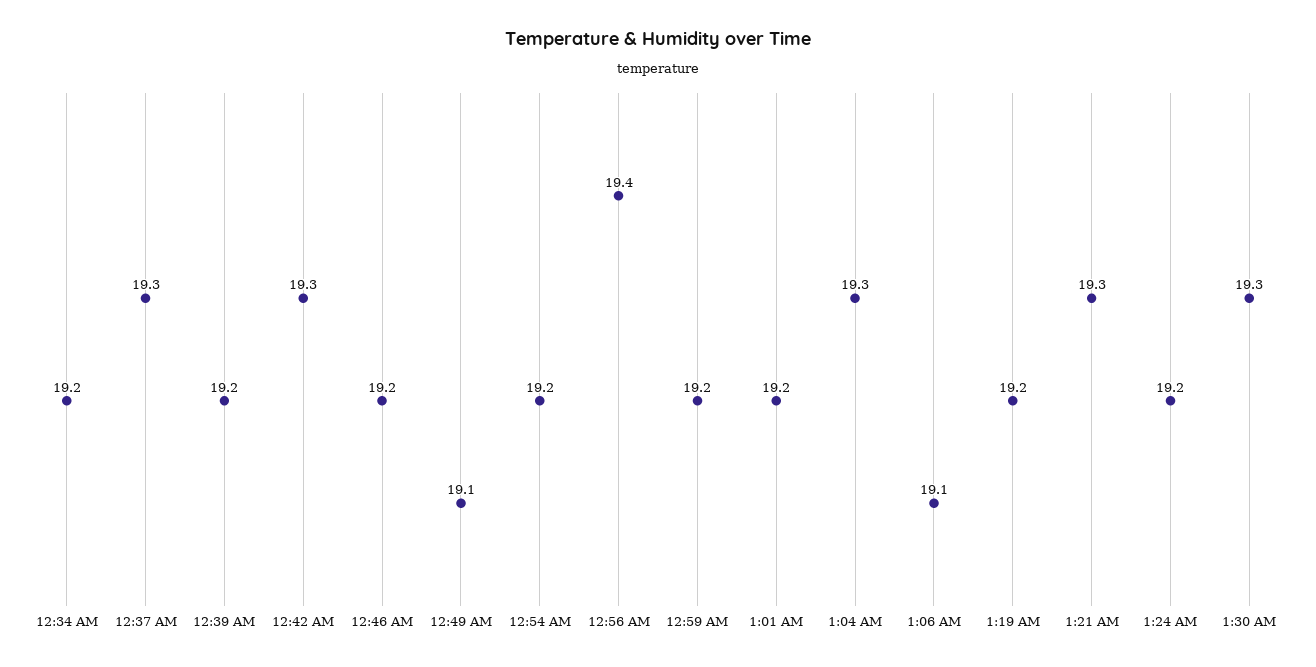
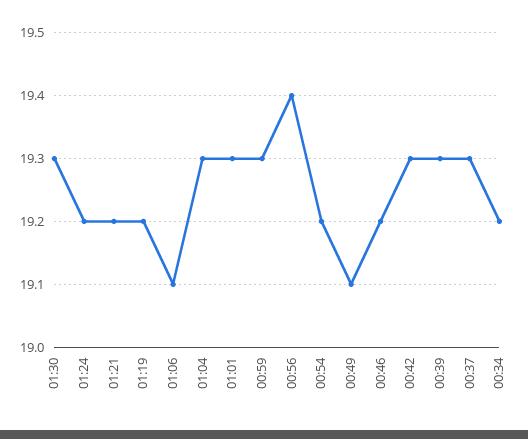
12:39 AM: 19.2 -> 19.3
12:59 AM: 19.2 -> 19.3
1:01 AM: 19.2 -> 19.3
1:21 AM: 19.3 -> 19.2

